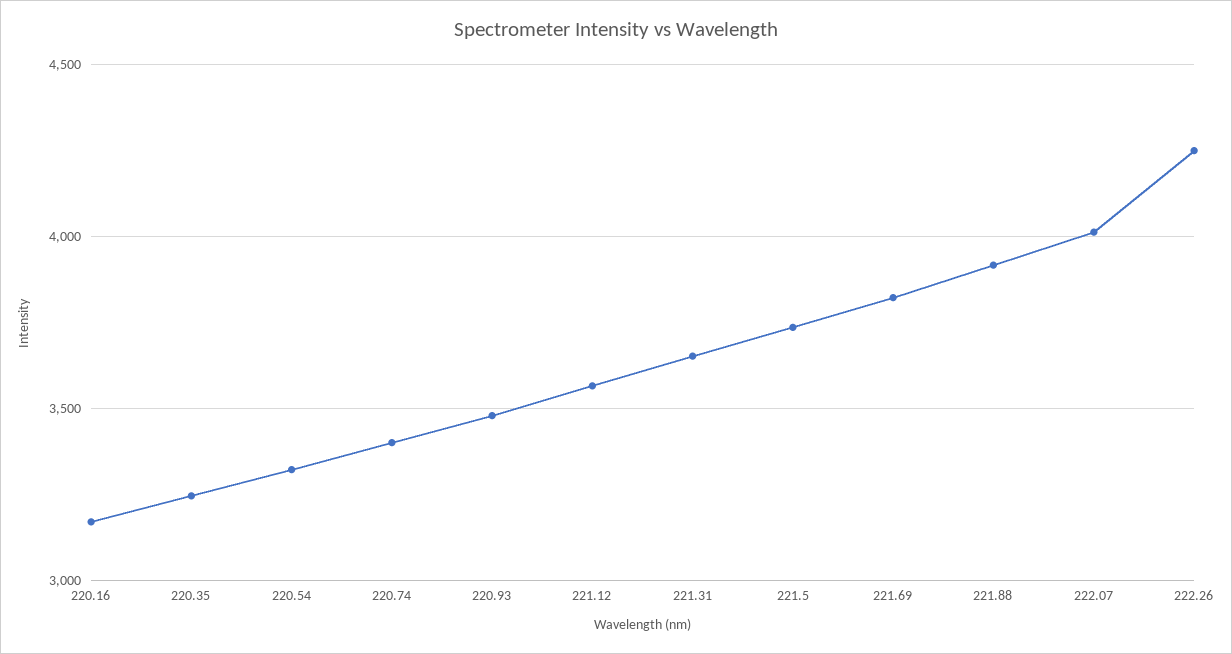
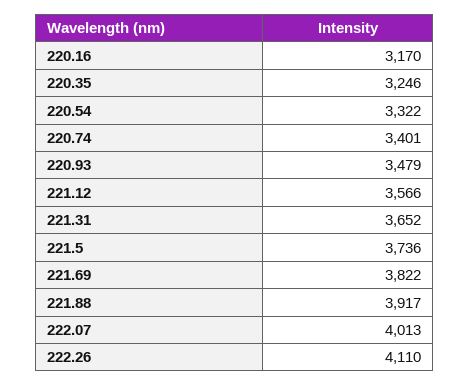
222.26: 4250 -> 4110

